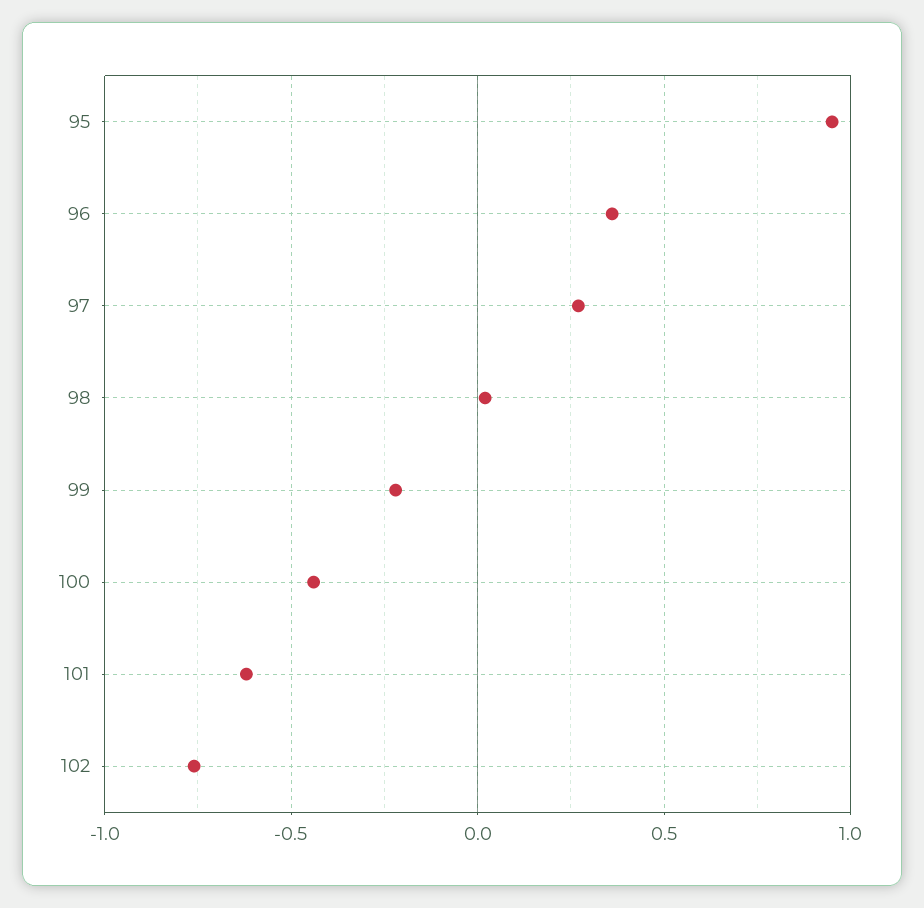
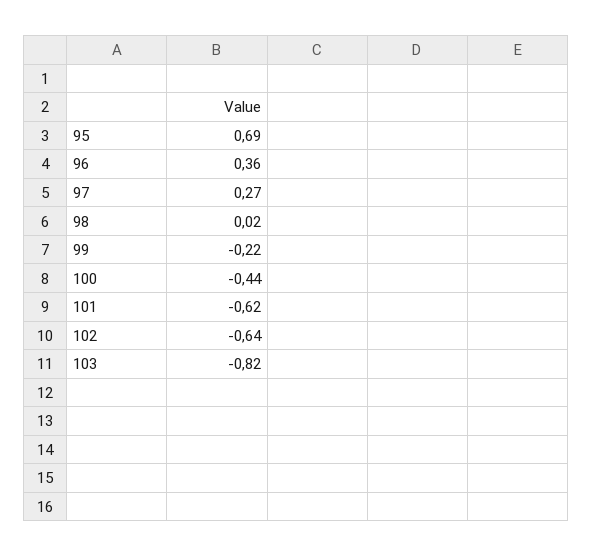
95: 0.95 -> 0.69
102: -0.75 -> -0.64
103: none -> -0.82

